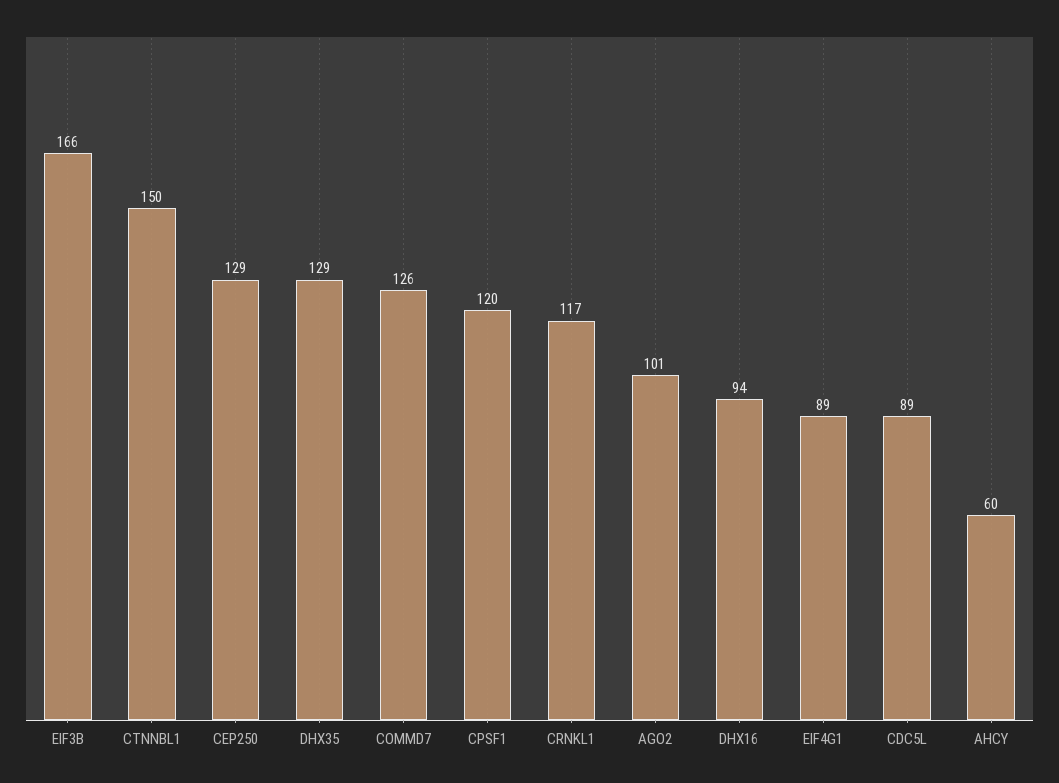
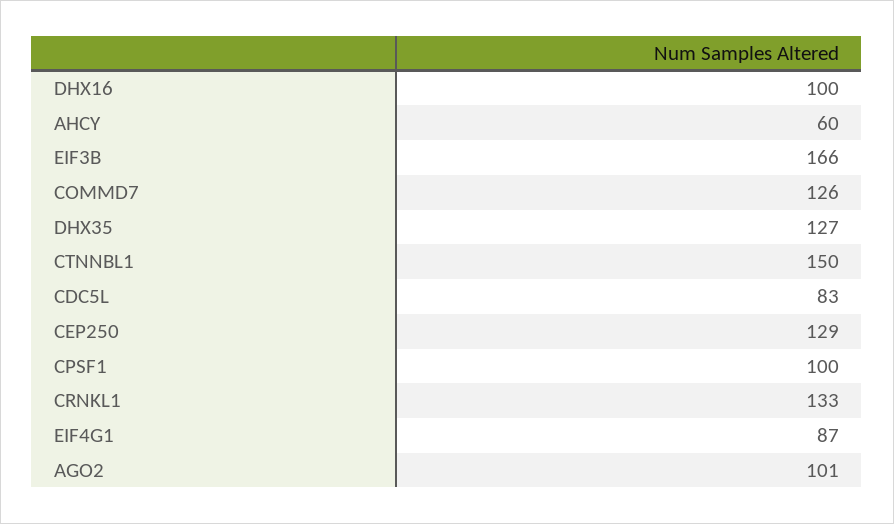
DHX35: 129 -> 127
CPSF1: 120 -> 100
CRNKL1: 117 -> 133
DHX16: 94 -> 100
EIF4G1: 89 -> 87
CDC5L: 89 -> 83

